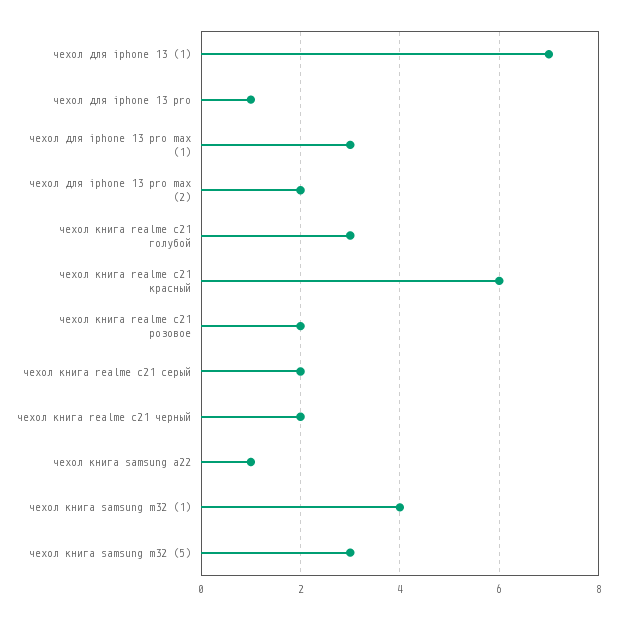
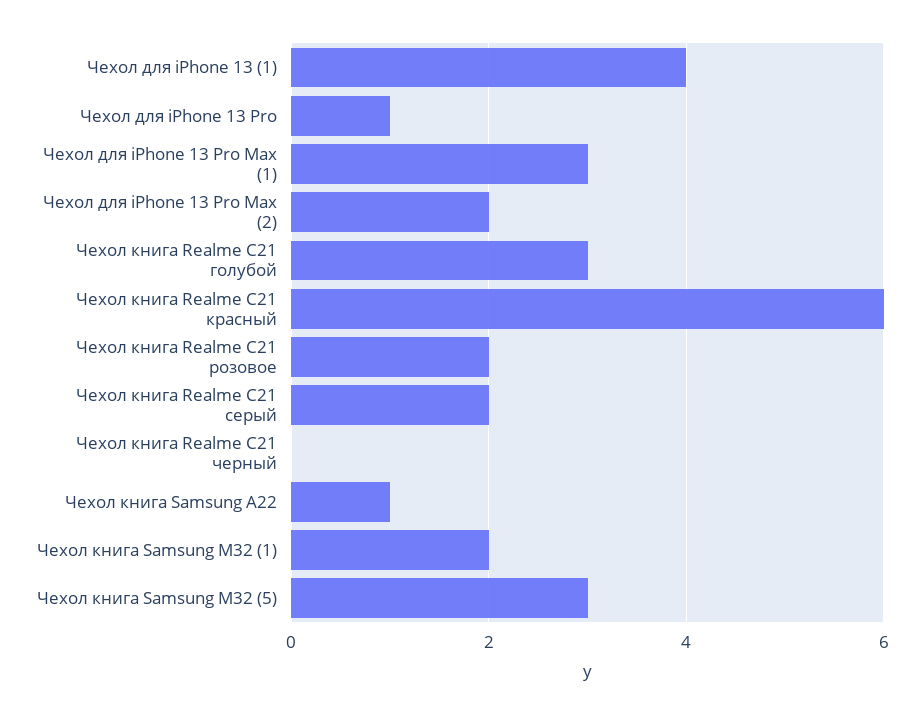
чехол для iphone 13 (1): 7 -> 4
чехол книга realme c21 черный: 2 -> 0
чехол книга samsung m32 (1): 4 -> 2

